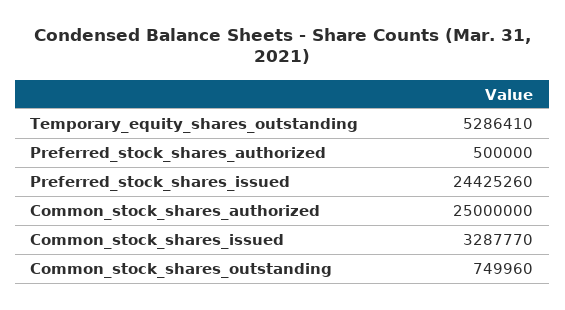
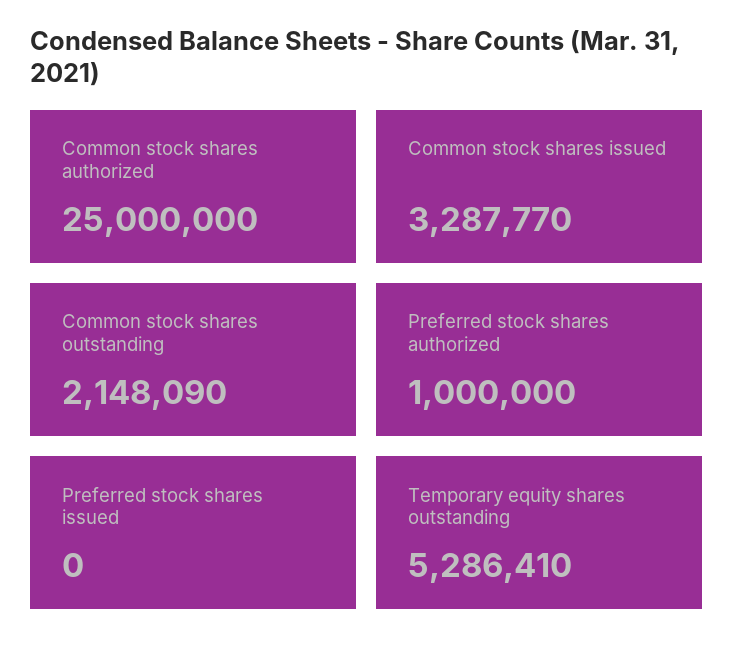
Preferred_stock_shares_authorized: 500000 -> 1000000
Preferred_stock_shares_issued: 24425260 -> 0
Common_stock_shares_outstanding: 749960 -> 2148090

